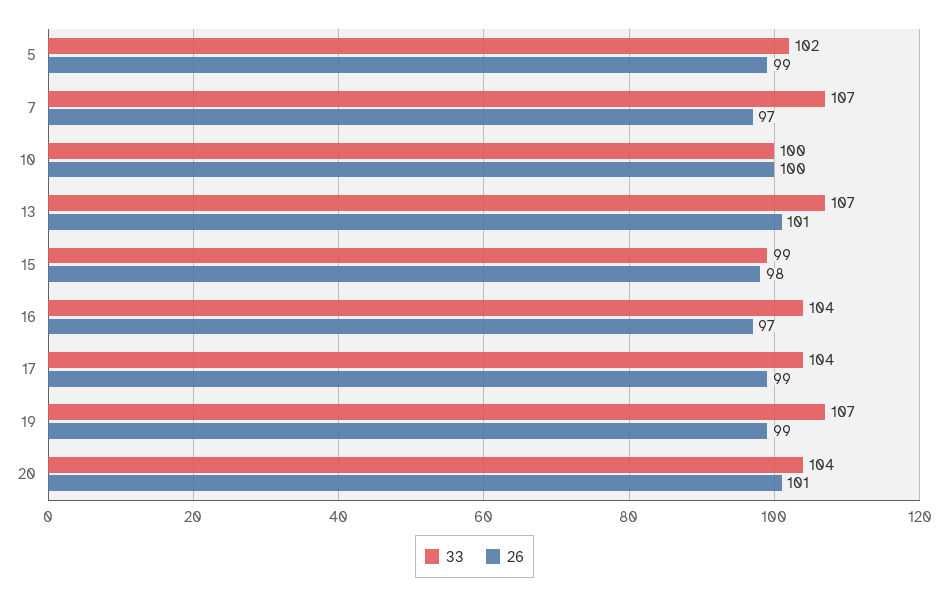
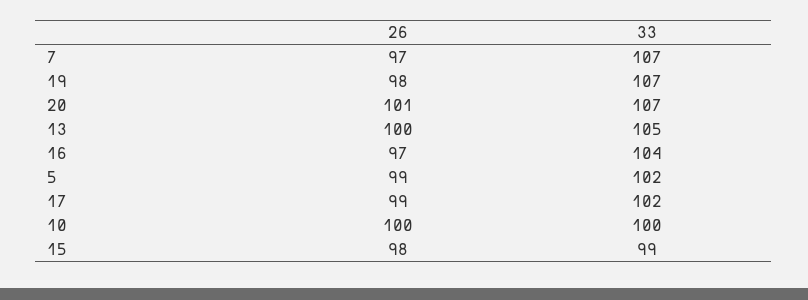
33, 13: 107 -> 105
26, 13: 101 -> 100
33, 17: 104 -> 102
26, 19: 99 -> 98
33, 20: 104 -> 107

